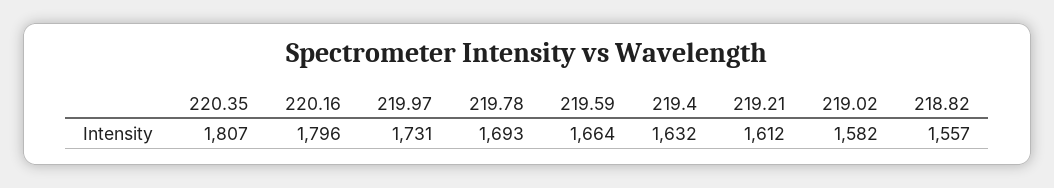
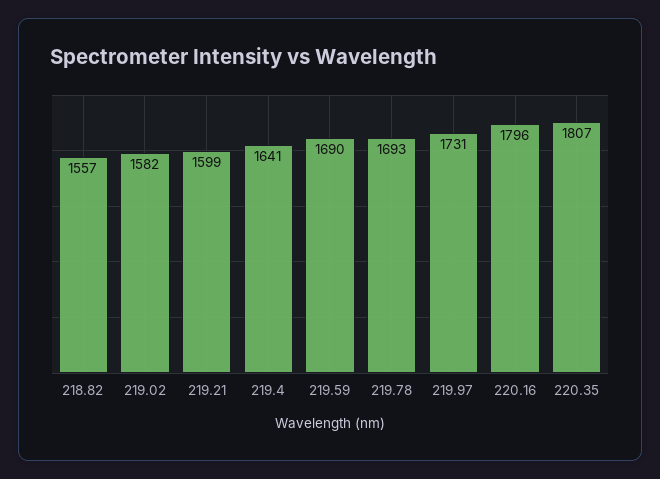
219.59: 1664 -> 1690
219.4: 1632 -> 1641
219.21: 1612 -> 1599

